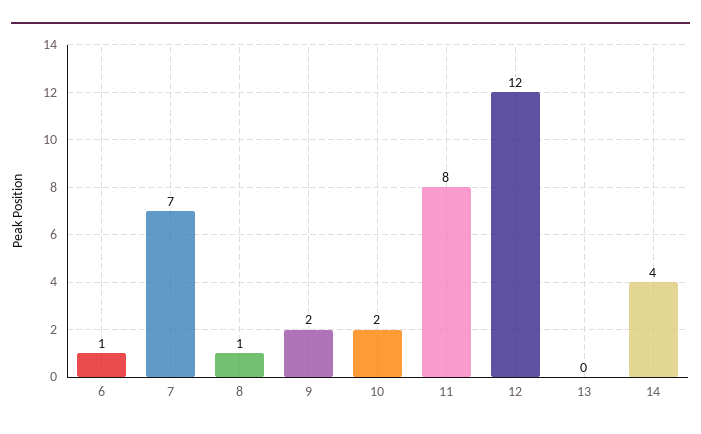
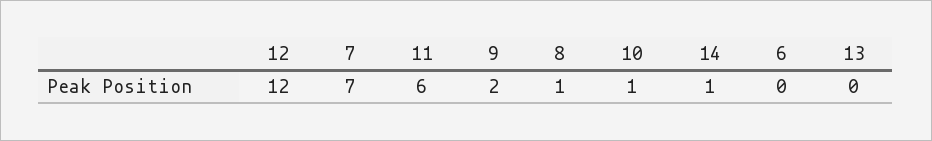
6: 1 -> 0
10: 2 -> 1
11: 8 -> 6
14: 4 -> 1

